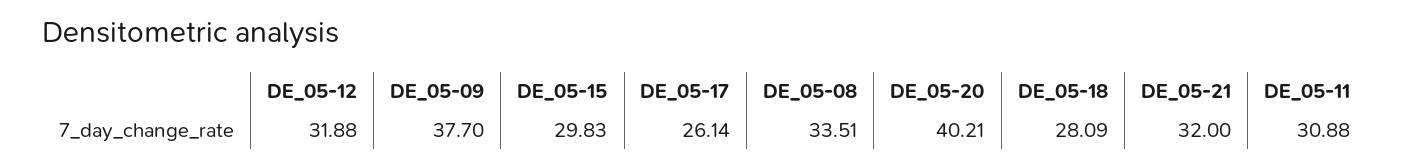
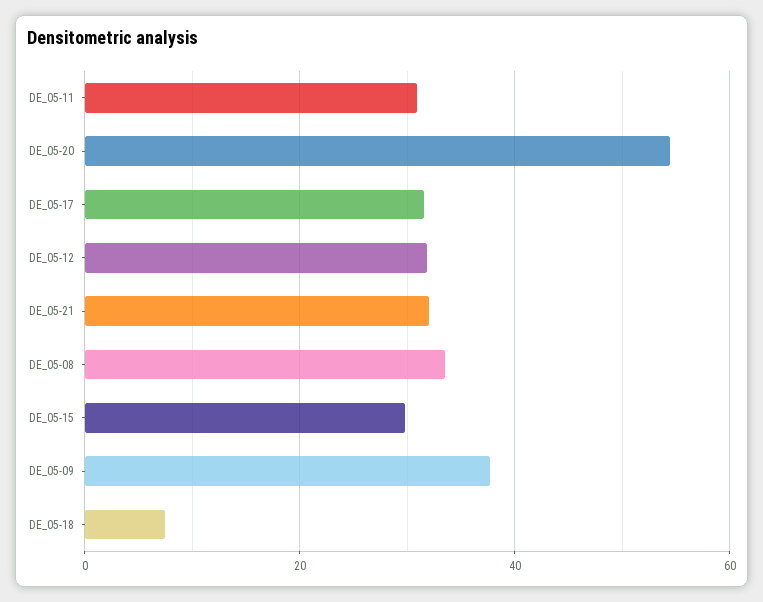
DE_05-17: 26.14 -> 32
DE_05-20: 40.21 -> 54
DE_05-18: 28.09 -> 8

